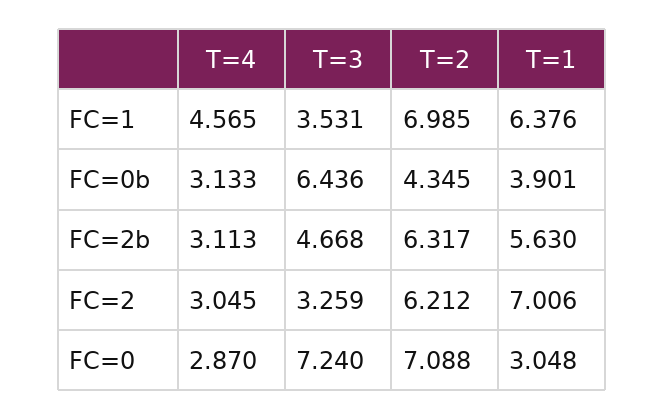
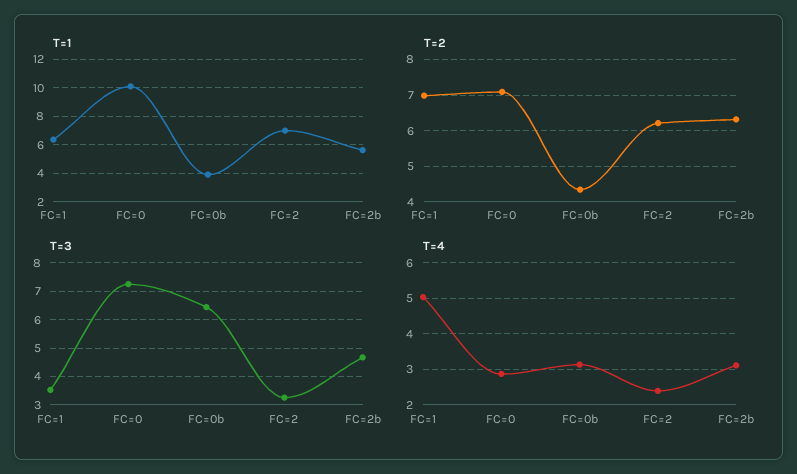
T=4, FC=1: 4.565 -> 5
T=4, FC=2: 3.045 -> 2.4
T=1, FC=0: 3.048 -> 10

